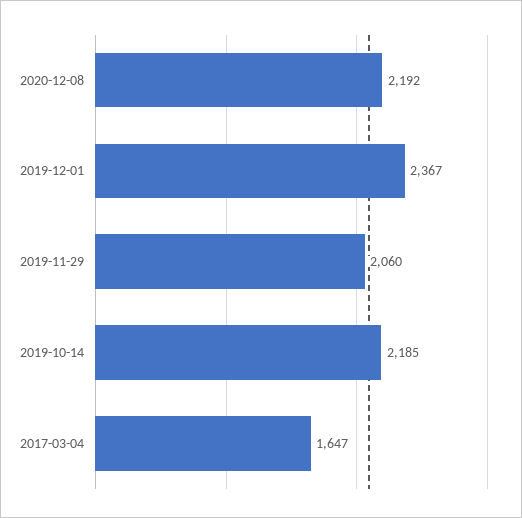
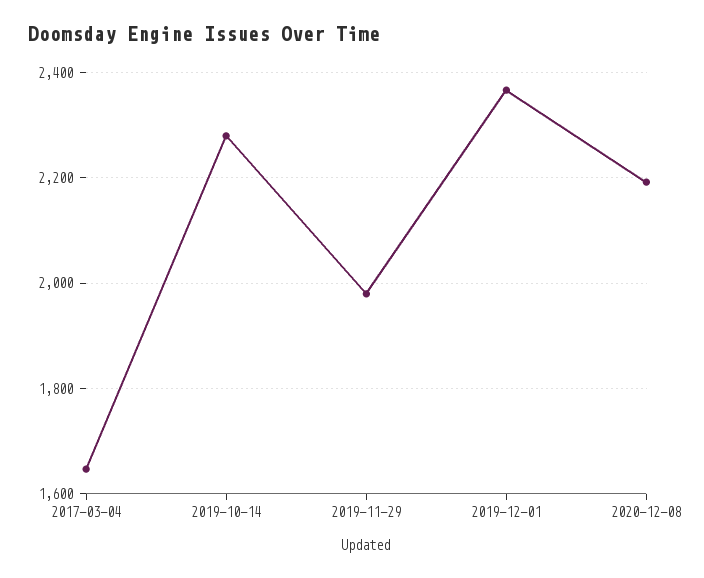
2019-11-29: 2060 -> 1980
2019-10-14: 2185 -> 2280

